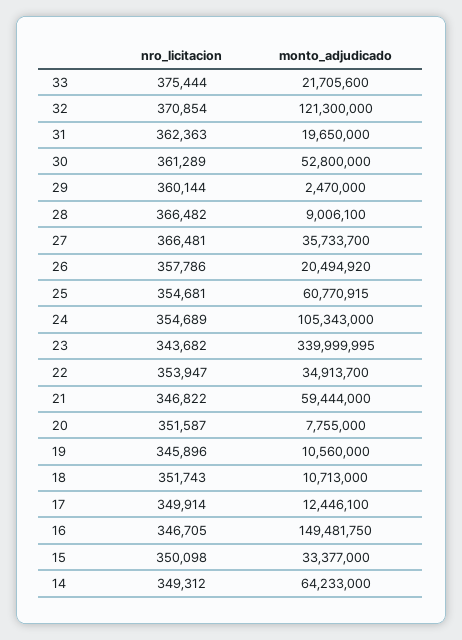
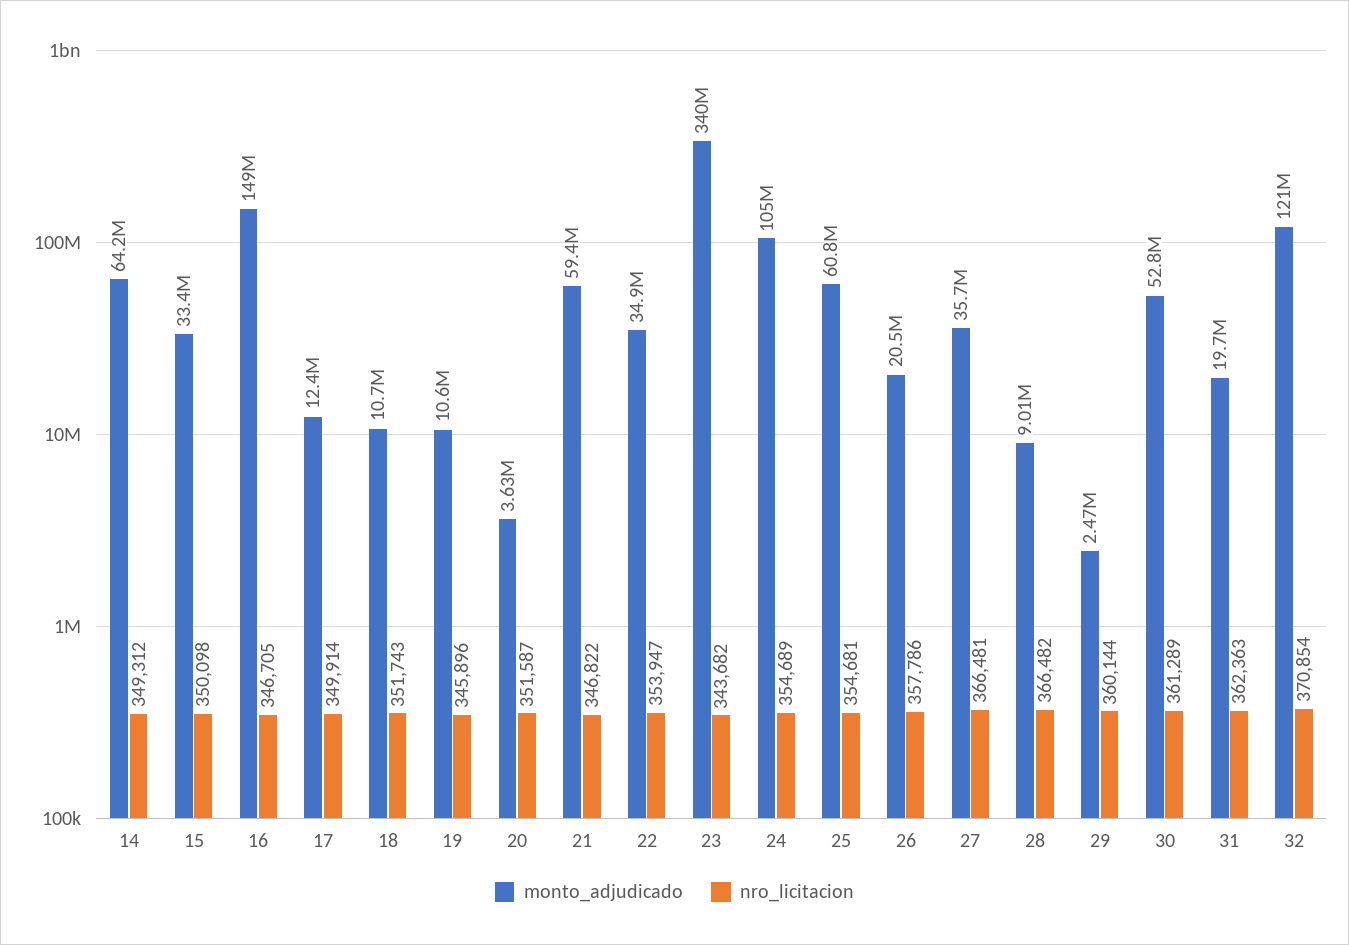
nro_licitacion, 33: 375444 -> none
monto_adjudicado, 33: 21705600 -> none
monto_adjudicado, 20: 7755000 -> 3630000

